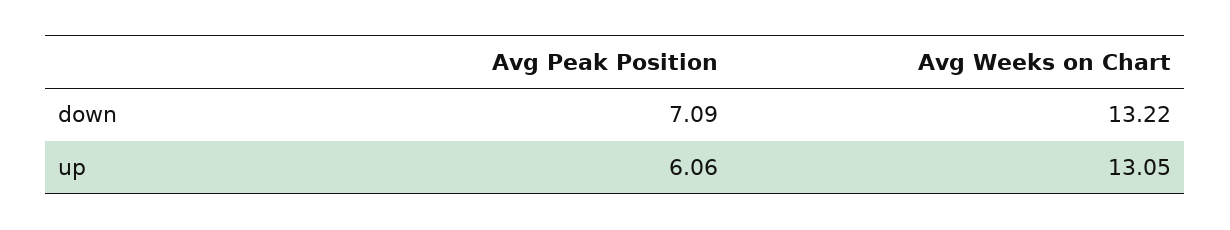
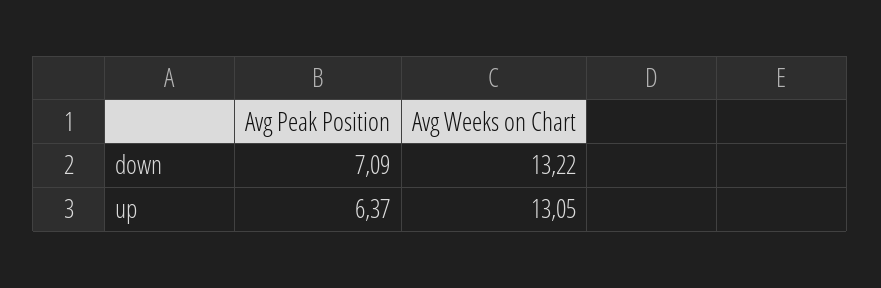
Avg Peak Position, up: 6.06 -> 6.37

